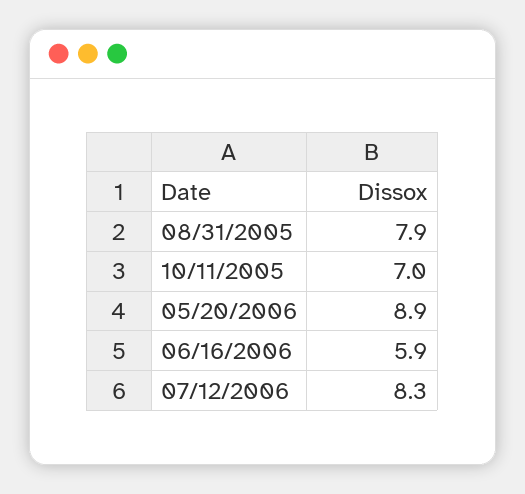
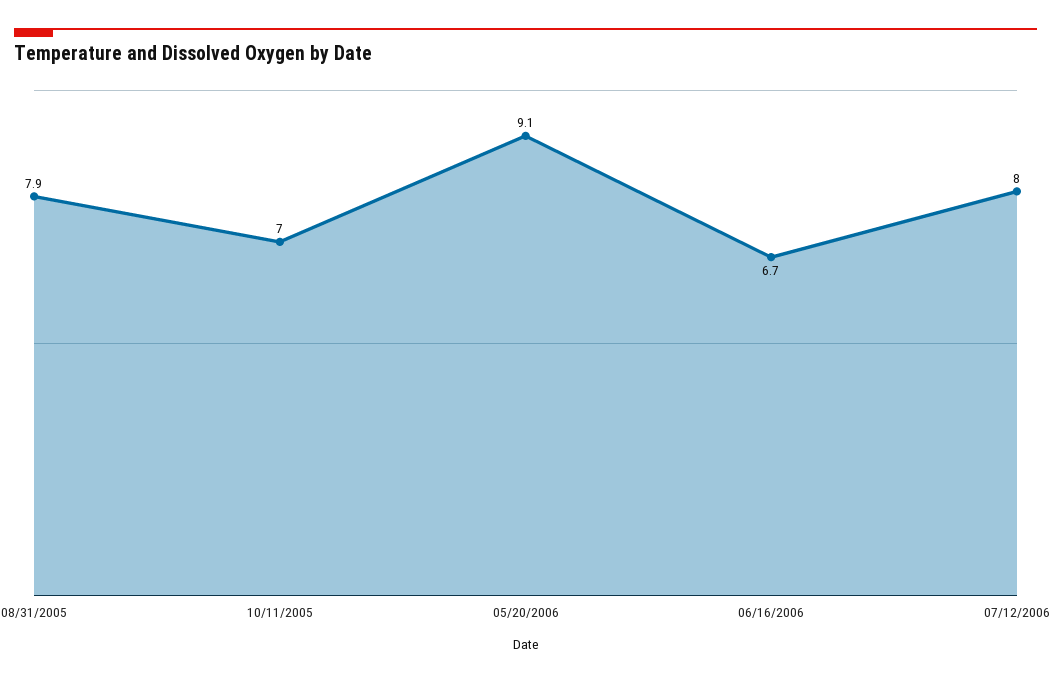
05/20/2006: 8.9 -> 9.1
06/16/2006: 5.9 -> 6.7
07/12/2006: 8.3 -> 8

